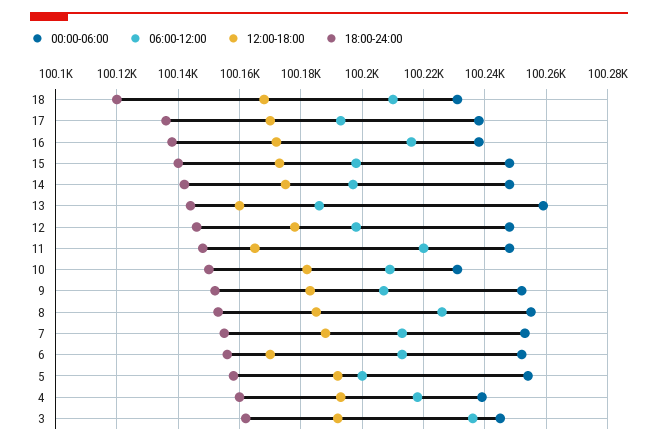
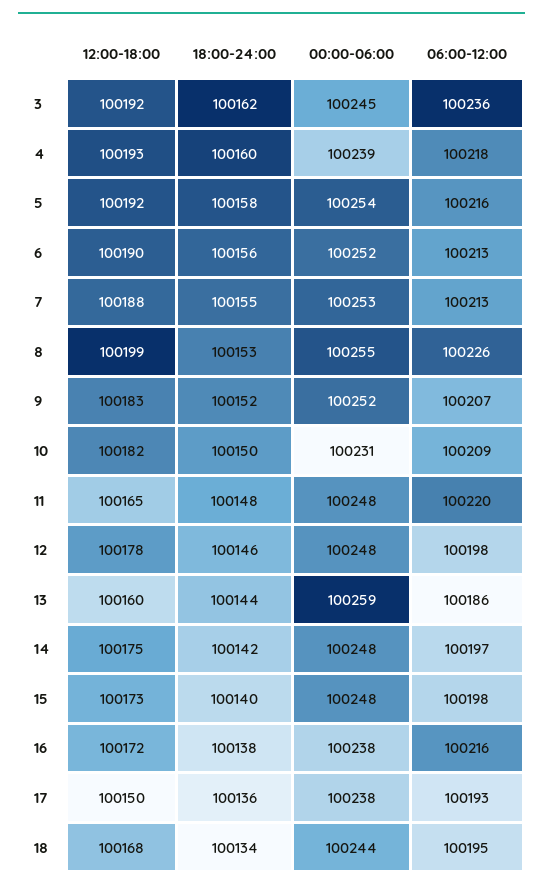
00:00-06:00, 18: 100230 -> 100244
06:00-12:00, 18: 100210 -> 100195
18:00-24:00, 18: 100120 -> 100134
12:00-18:00, 17: 100170 -> 100150
12:00-18:00, 8: 100185 -> 100199
12:00-18:00, 6: 100170 -> 100190
06:00-12:00, 5: 100200 -> 100216

